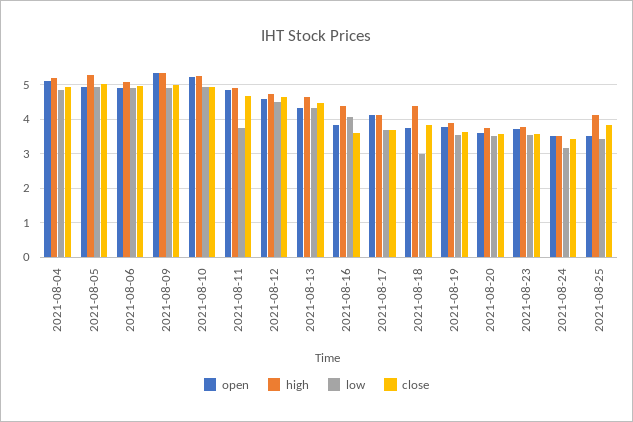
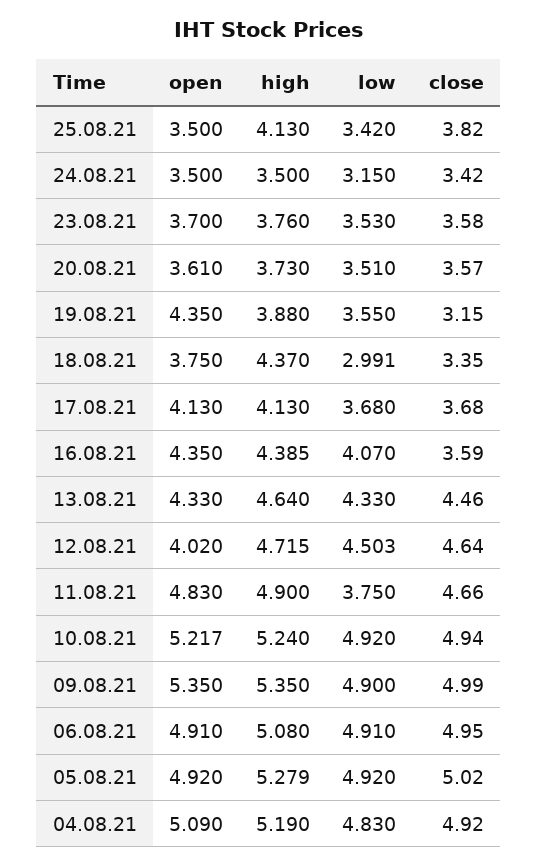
open, 2021-08-12: 4.6 -> 4.02
open, 2021-08-16: 3.8 -> 4.35
close, 2021-08-18: 3.8 -> 3.35
open, 2021-08-19: 3.8 -> 4.35
close, 2021-08-19: 3.6 -> 3.15

